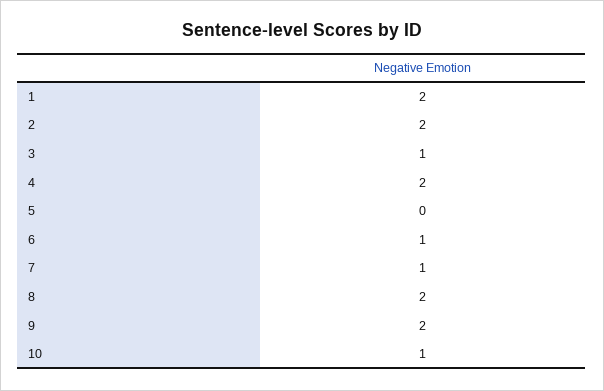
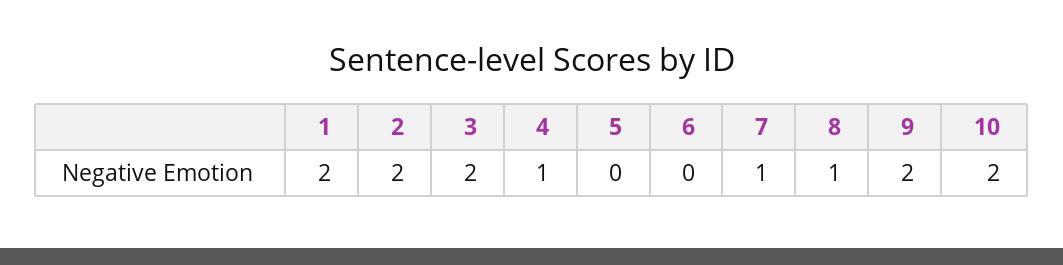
3: 1 -> 2
4: 2 -> 1
6: 1 -> 0
8: 2 -> 1
10: 1 -> 2

